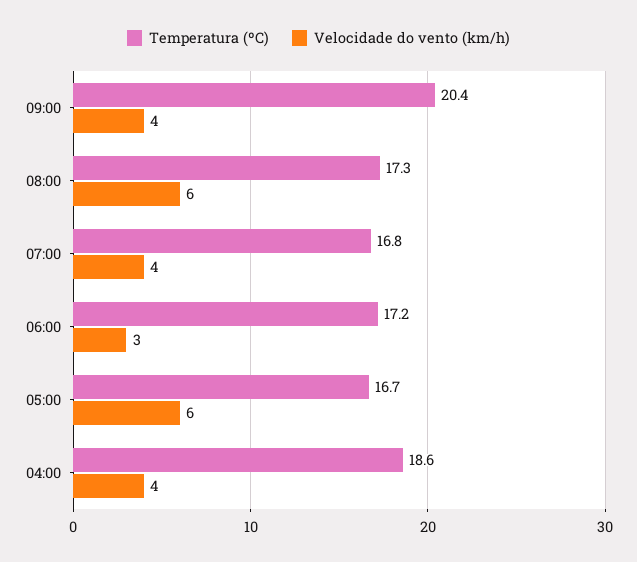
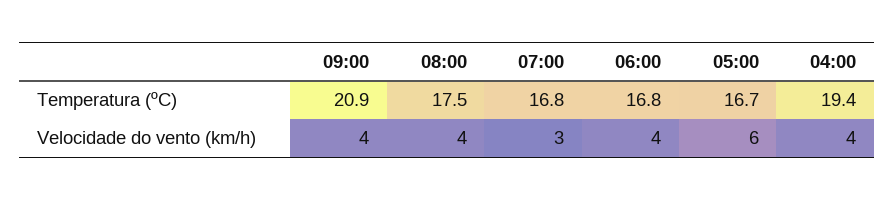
Temperatura (ºC), 09:00: 20.4 -> 20.9
Temperatura (ºC), 08:00: 17.3 -> 17.5
Velocidade do vento (km/h), 08:00: 6 -> 4
Velocidade do vento (km/h), 07:00: 4 -> 3
Temperatura (ºC), 06:00: 17.2 -> 16.8
Velocidade do vento (km/h), 06:00: 3 -> 4
Temperatura (ºC), 04:00: 18.6 -> 19.4

